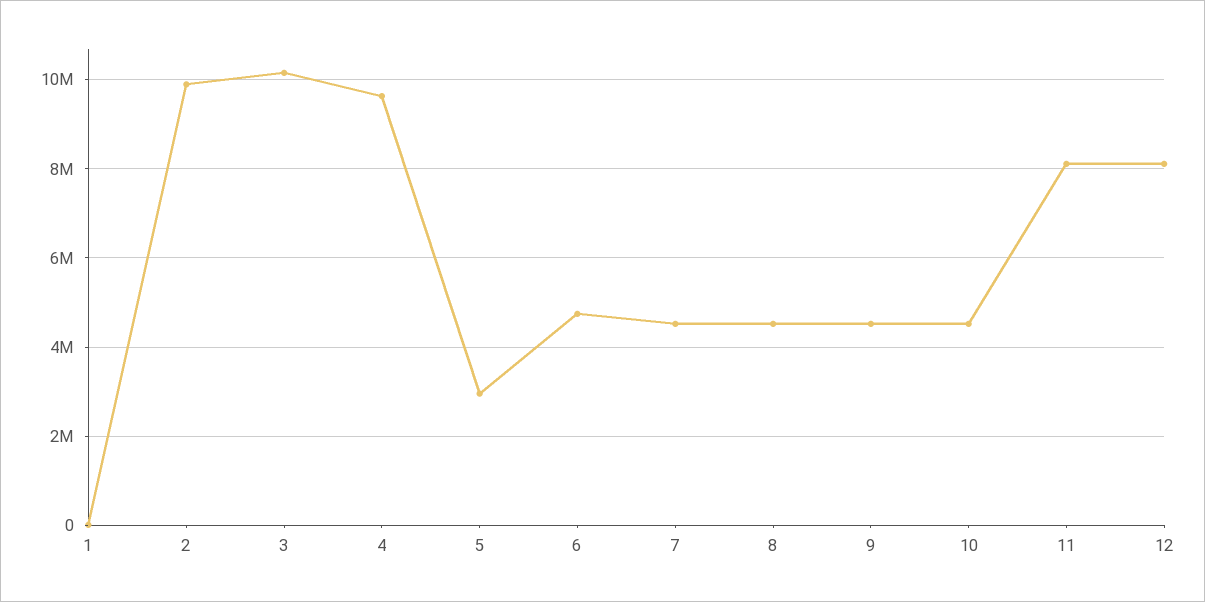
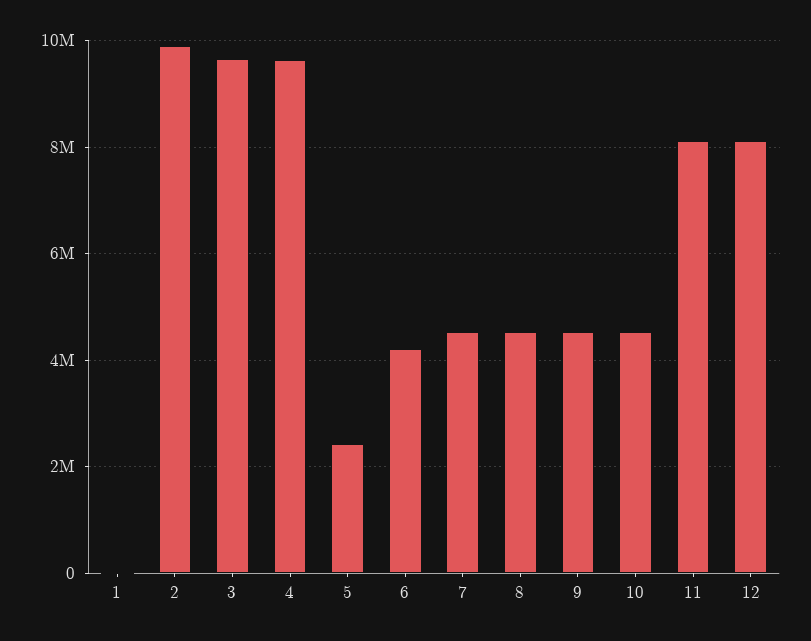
3: 10200000 -> 9600000
5: 3000000 -> 2400000
6: 4800000 -> 4200000

